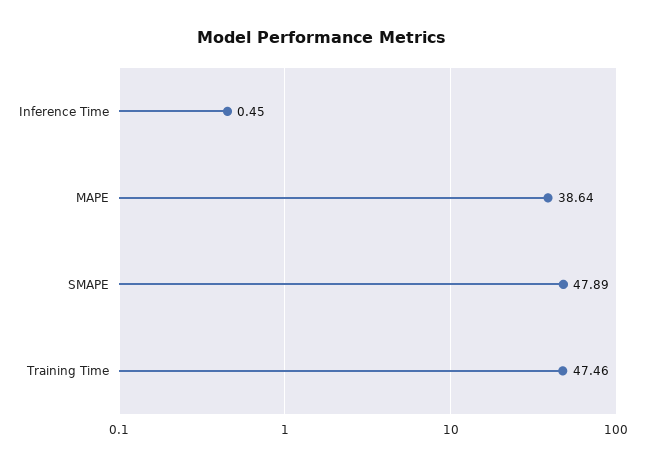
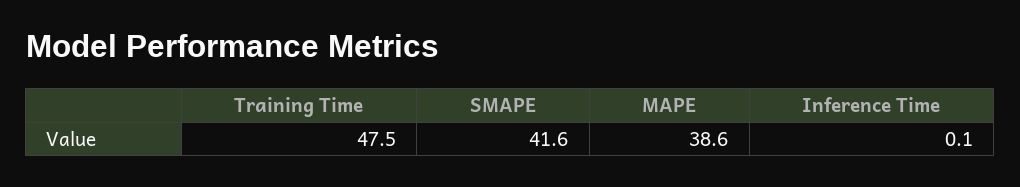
Inference Time: 0.45 -> 0.1
SMAPE: 47.89 -> 41.6

